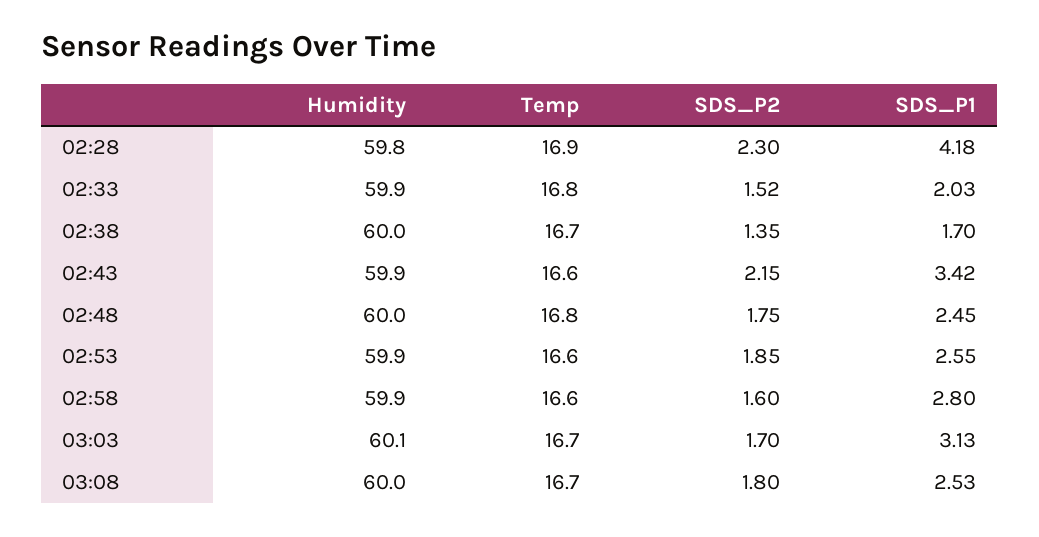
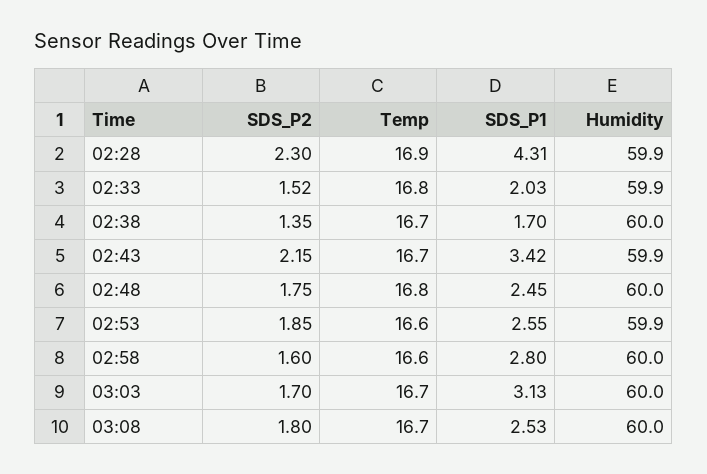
Humidity, 02:28: 59.8 -> 59.9
SDS_P1, 02:28: 4.18 -> 4.31
Temp, 02:43: 16.6 -> 16.7
Humidity, 02:58: 59.9 -> 60
Humidity, 03:03: 60.1 -> 60

